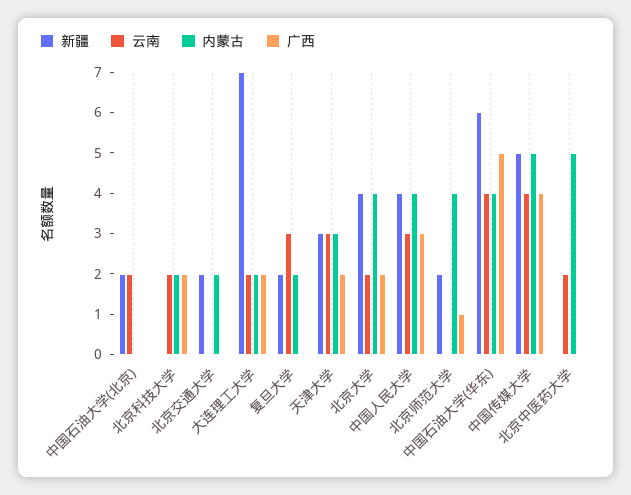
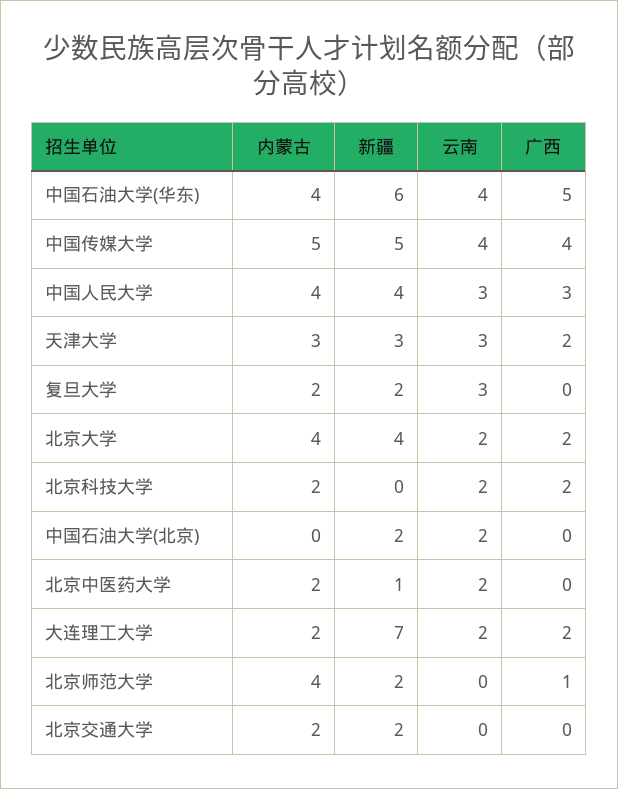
新疆, 北京中医药大学: 0 -> 1
内蒙古, 北京中医药大学: 5 -> 2

